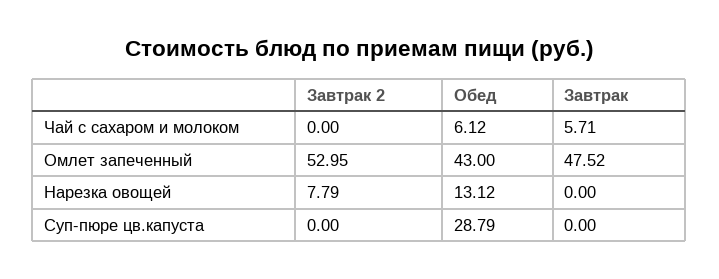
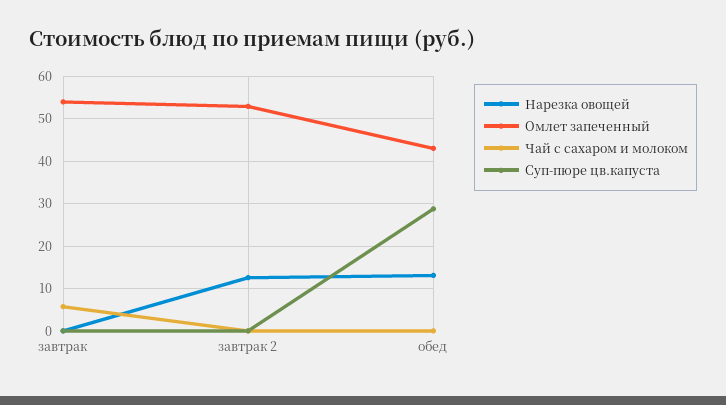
Чай с сахаром и молоком, Обед: 6.12 -> 0
Омлет запеченный, Завтрак: 47.52 -> 54
Нарезка овощей, Завтрак 2: 7.79 -> 12

